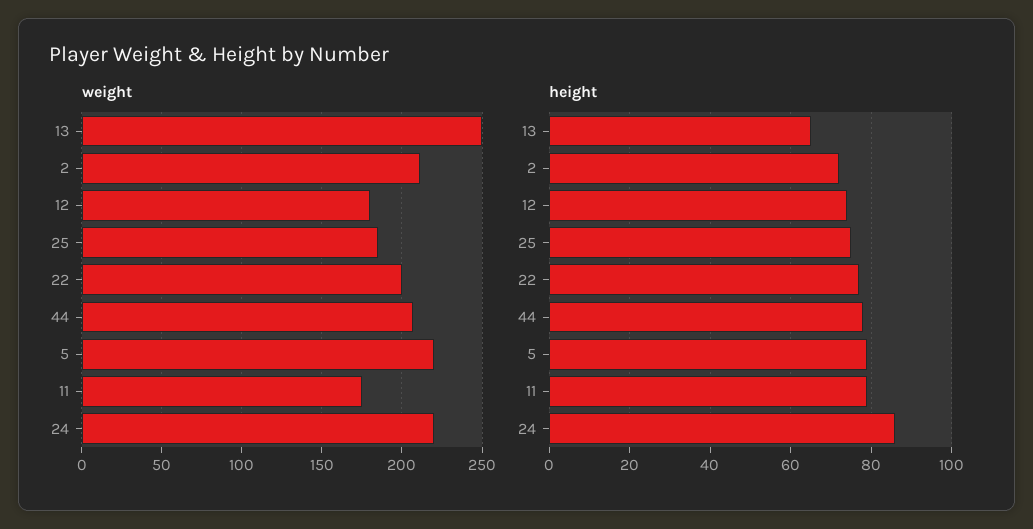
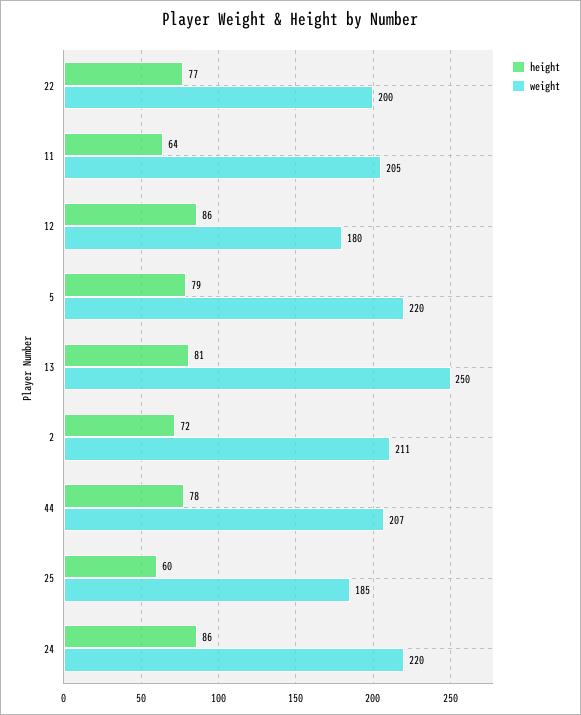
weight, 11: 175 -> 205
height, 13: 65 -> 81
height, 12: 75 -> 86
height, 25: 75 -> 60
height, 11: 80 -> 64

